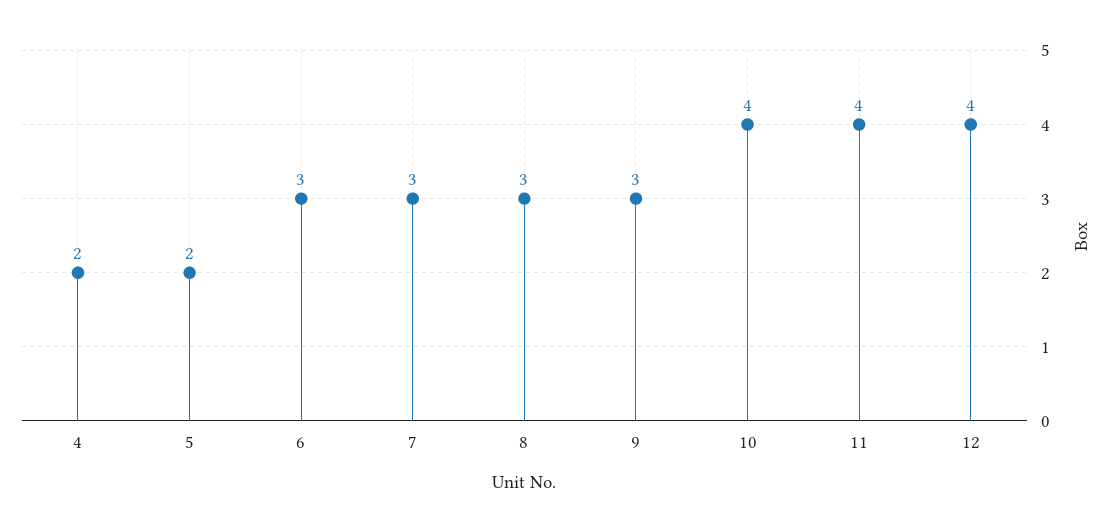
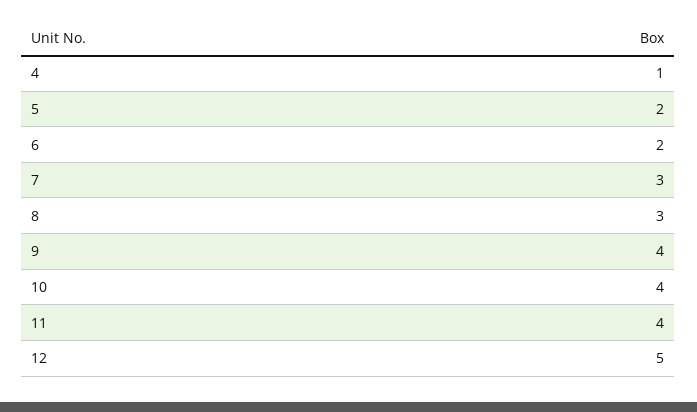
4: 2 -> 1
6: 3 -> 2
9: 3 -> 4
12: 4 -> 5

